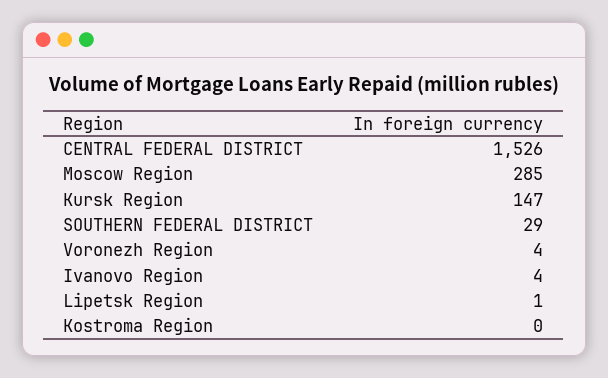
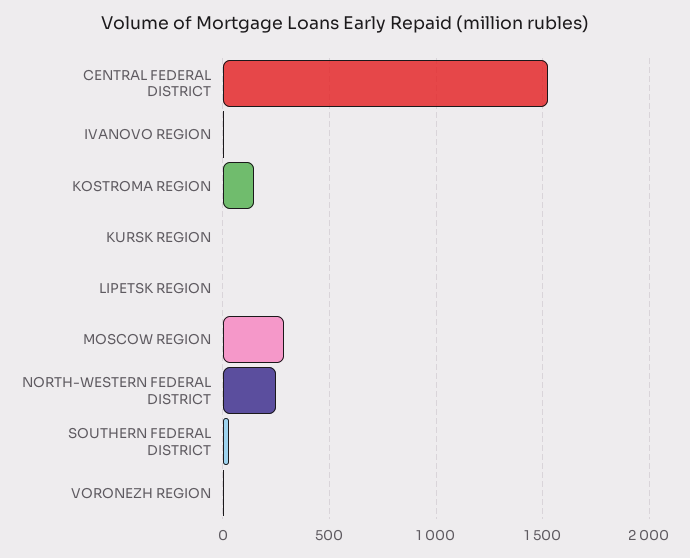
Kursk Region: 147 -> 0
Kostroma Region: 0 -> 150
NORTH-WESTERN FEDERAL DISTRICT: none -> 250

